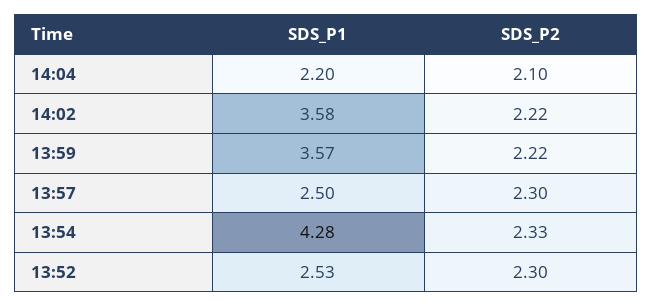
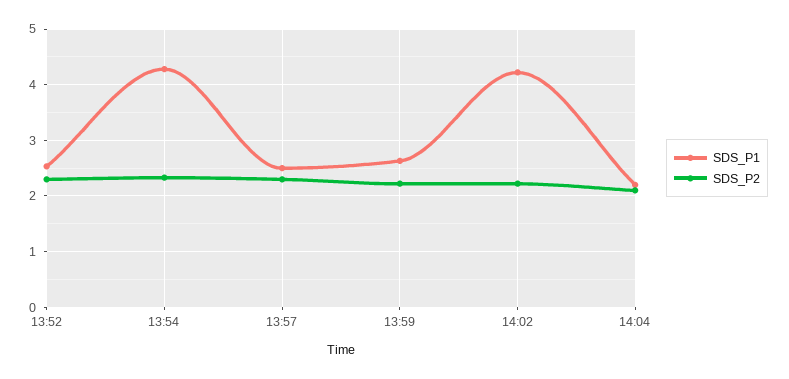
SDS_P1, 14:02: 3.58 -> 4.2
SDS_P1, 13:59: 3.57 -> 2.6

